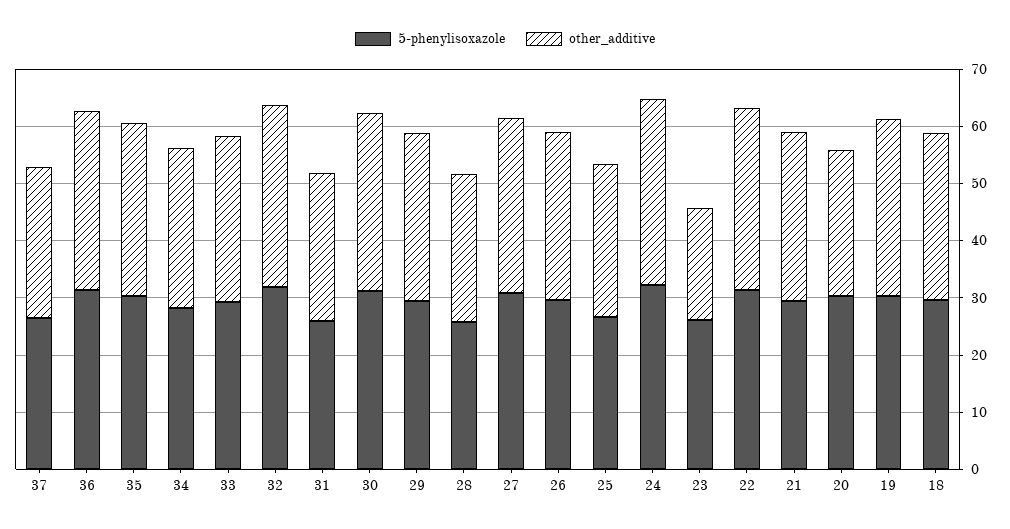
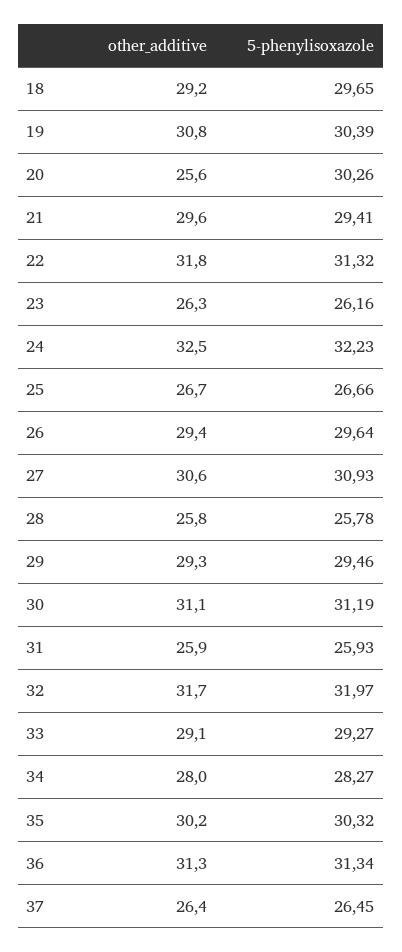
other_additive, 23: 20 -> 26.3

